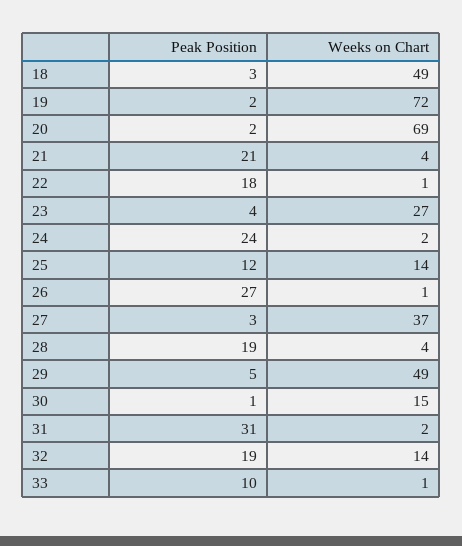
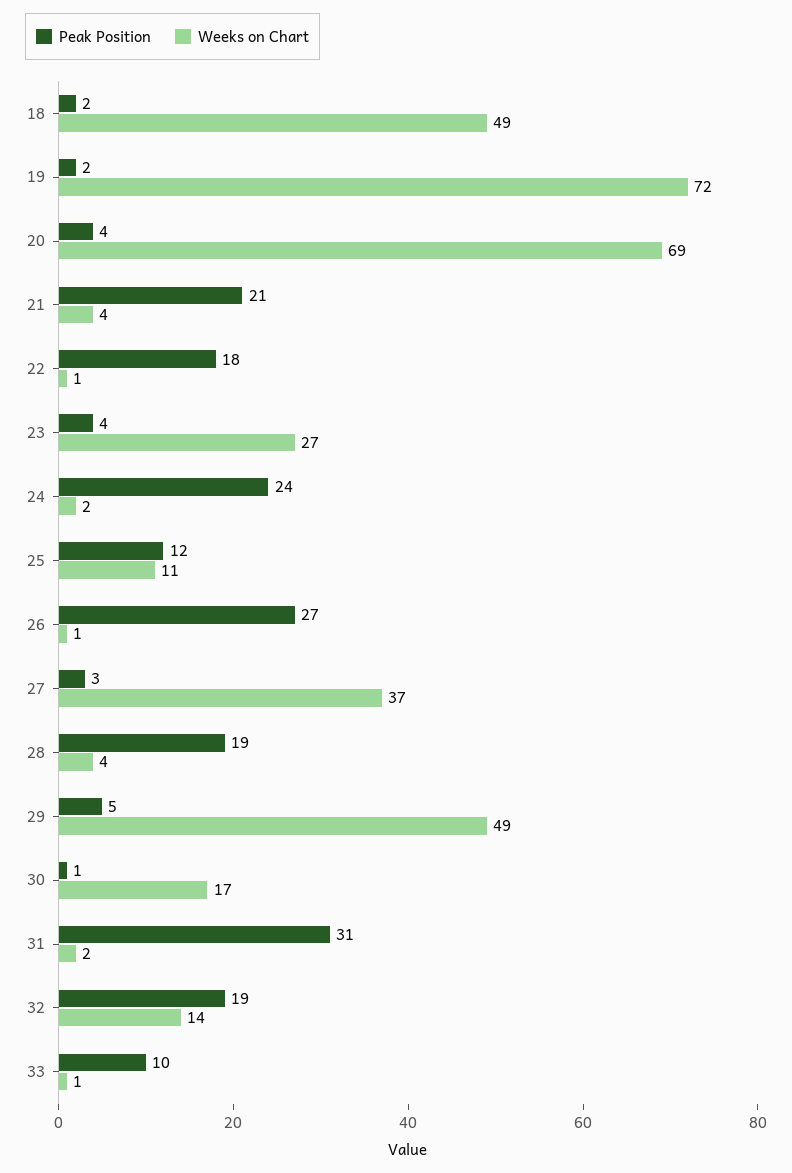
Peak Position, 18: 3 -> 2
Peak Position, 20: 2 -> 4
Weeks on Chart, 25: 14 -> 11
Weeks on Chart, 30: 15 -> 17

